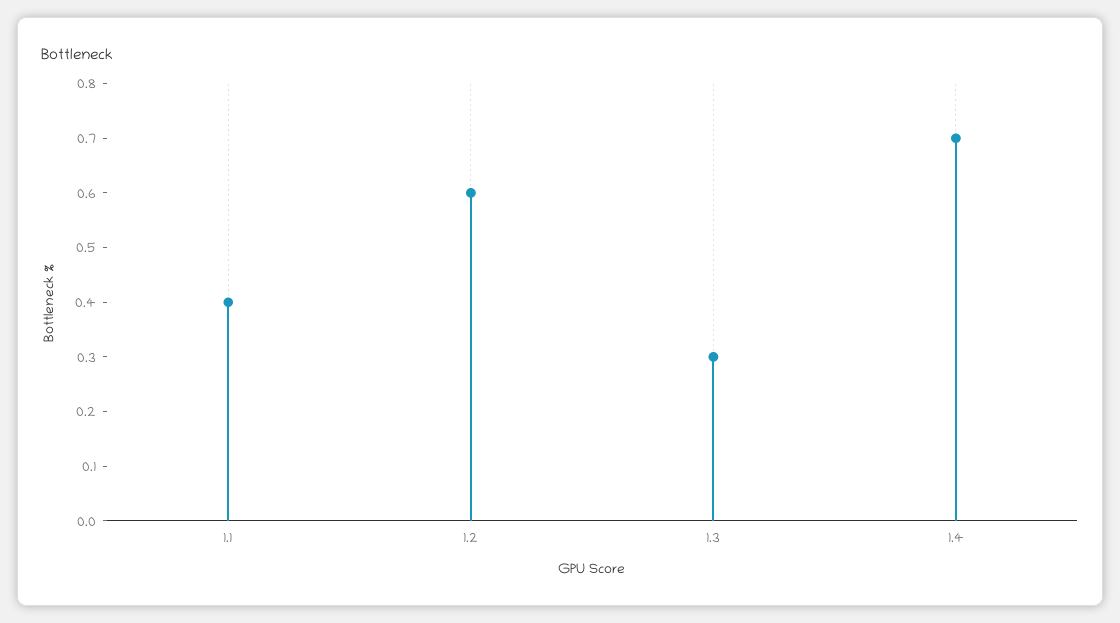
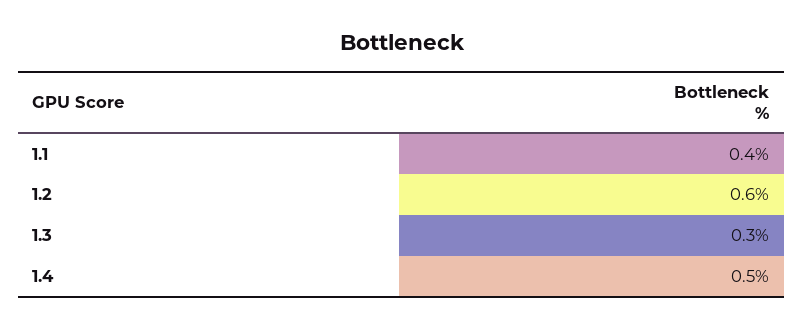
1.4: 0.7 -> 0.5

